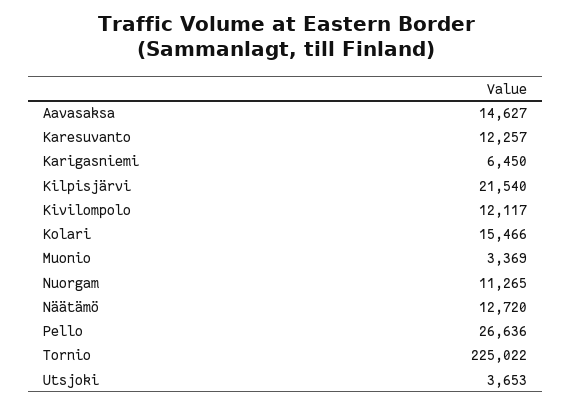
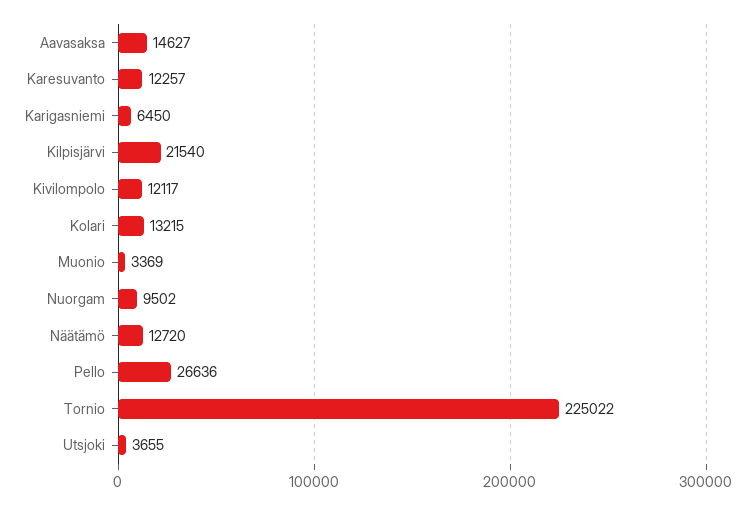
Kolari: 15466 -> 13215
Nuorgam: 11265 -> 9502
Utsjoki: 3653 -> 3655

